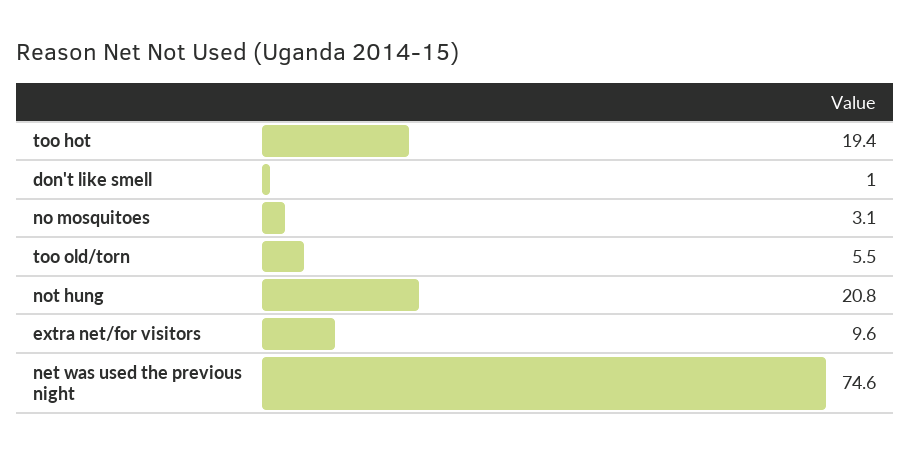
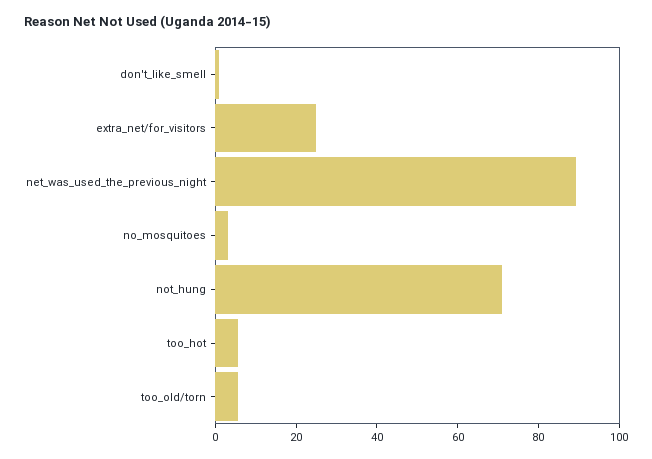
too hot: 19.4 -> 5
not hung: 20.8 -> 70
extra net/for visitors: 9.6 -> 25
net was used the previous night: 74.6 -> 90

